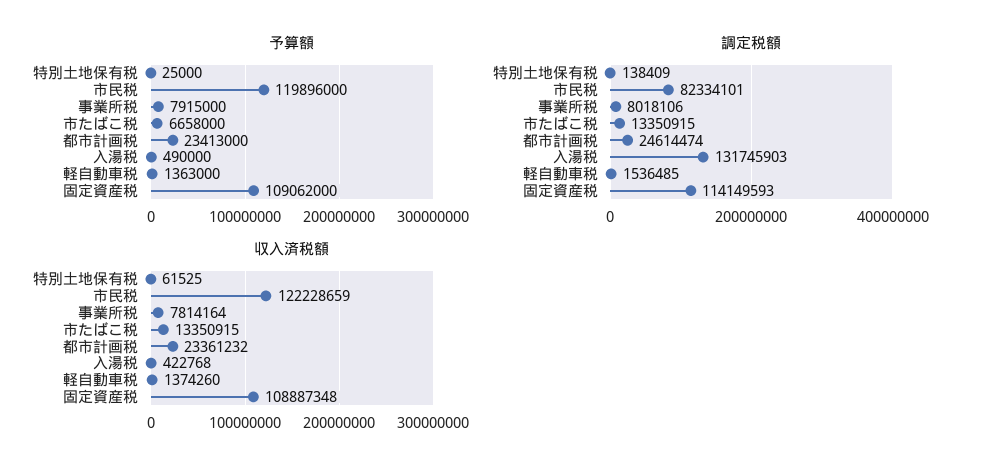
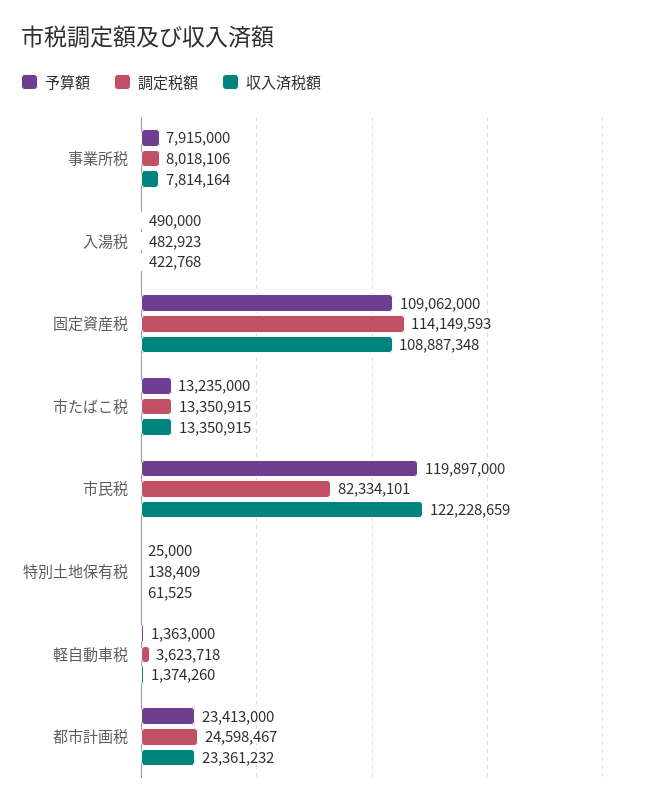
予算額, 市民税: 119896000 -> 119897000
予算額, 市たばこ税: 6658000 -> 13235000
調定税額, 都市計画税: 24614474 -> 24598467
調定税額, 入湯税: 131745903 -> 482923
調定税額, 軽自動車税: 1536485 -> 3623718

